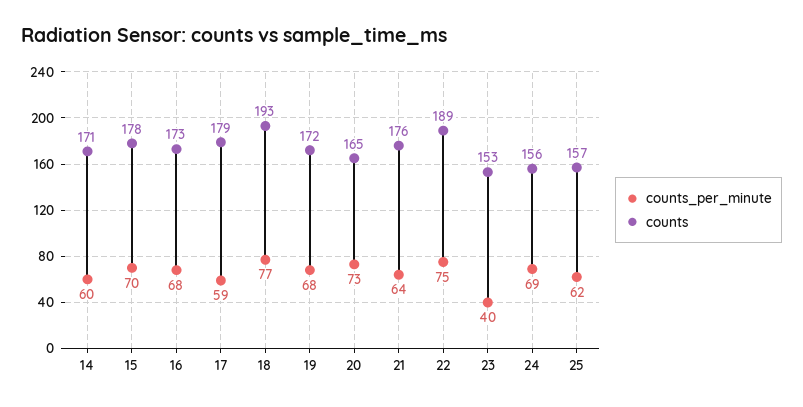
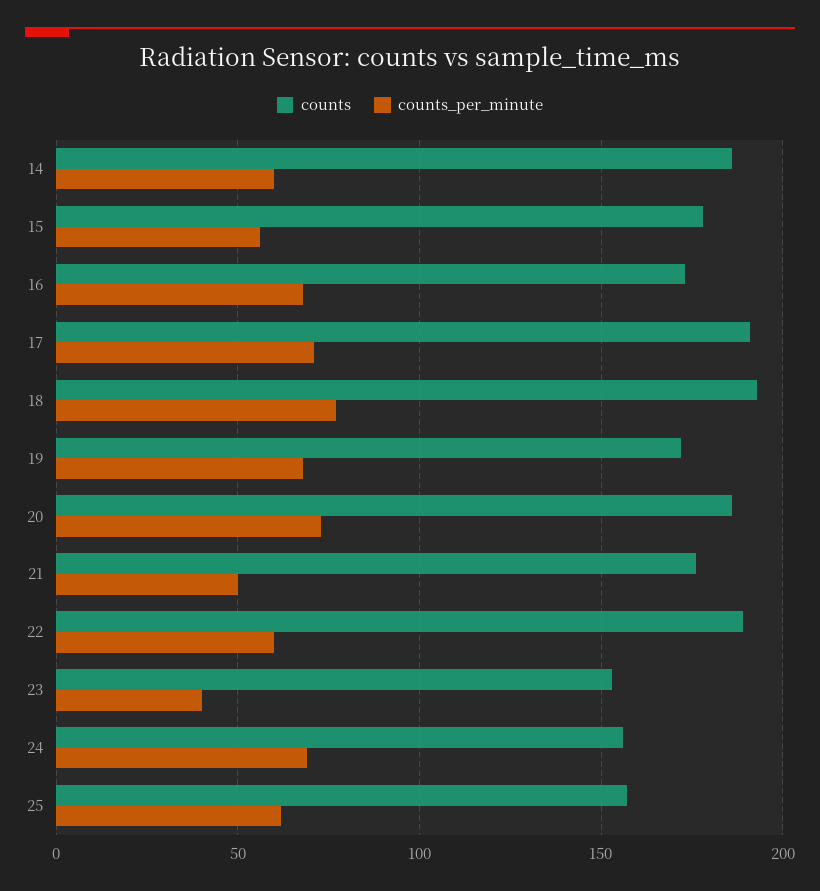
counts, 14: 171 -> 185
counts_per_minute, 15: 70 -> 55
counts_per_minute, 17: 59 -> 70
counts, 17: 179 -> 190
counts, 20: 165 -> 185
counts_per_minute, 21: 64 -> 50
counts_per_minute, 22: 75 -> 60

